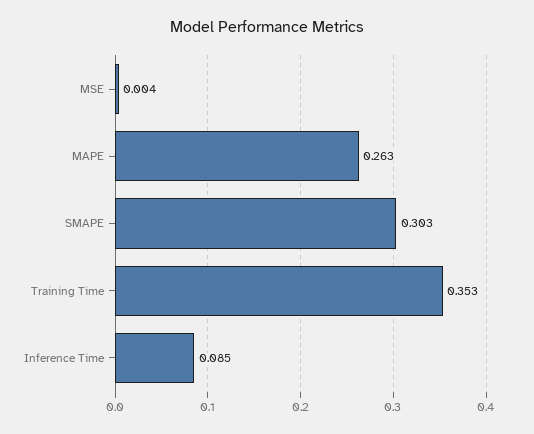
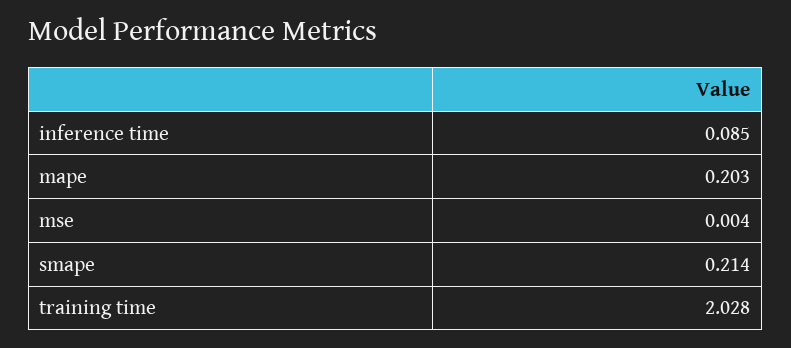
MAPE: 0.263 -> 0.203
SMAPE: 0.303 -> 0.214
Training Time: 0.353 -> 2.028

